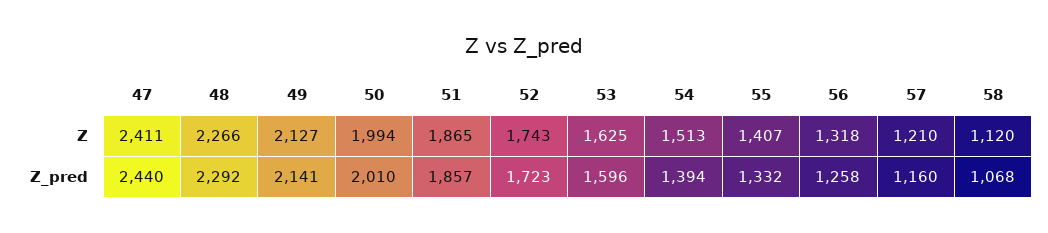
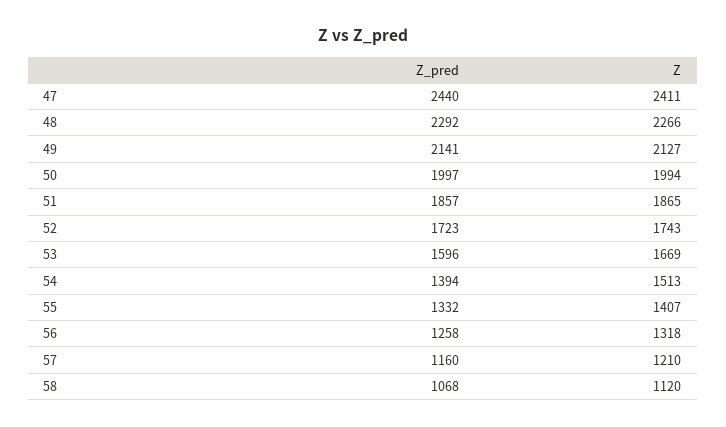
53, Z: 1625 -> 1669
50, Z_pred: 2010 -> 1997

